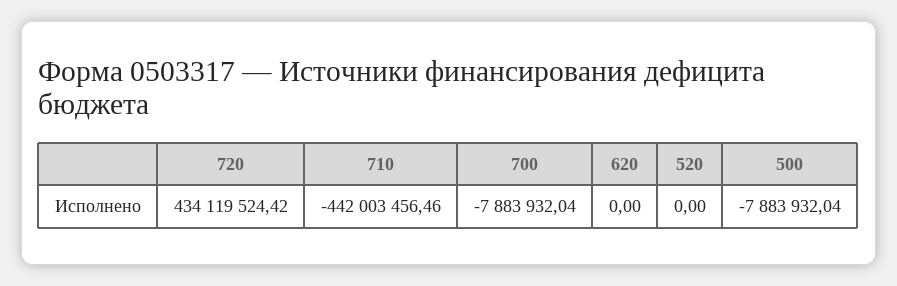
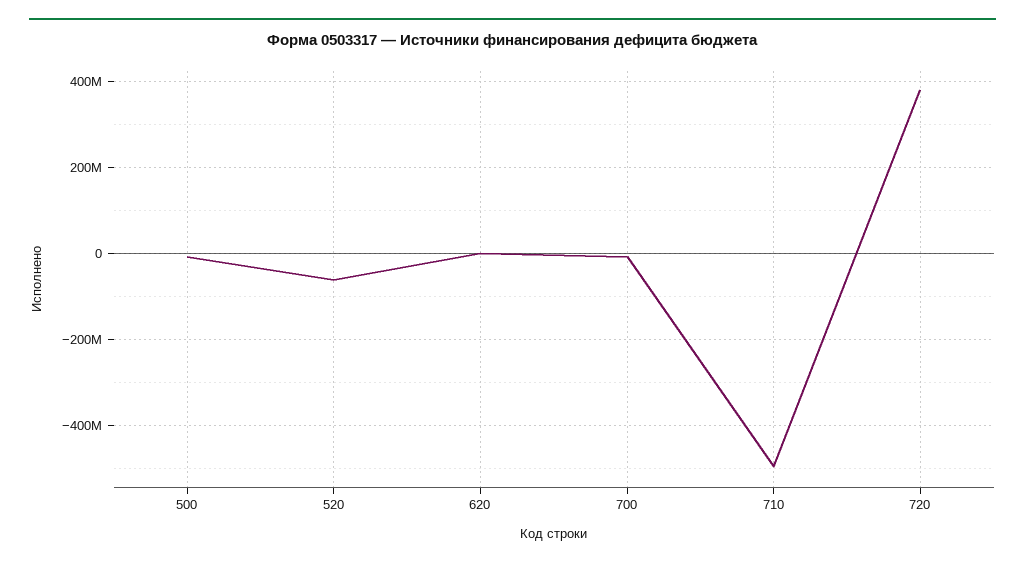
720: 434119524.42 -> 380000000
710: -442003456.46 -> -500000000
520: 0 -> -60000000

